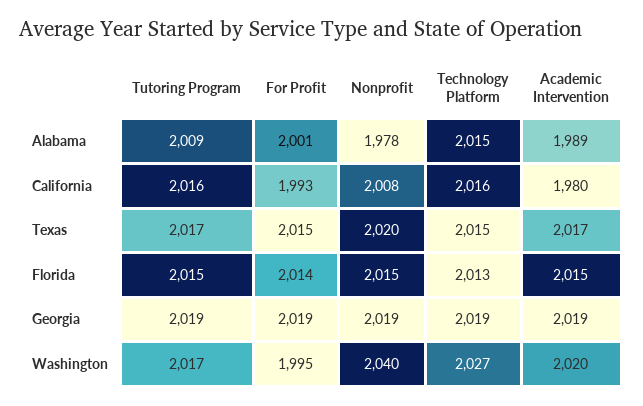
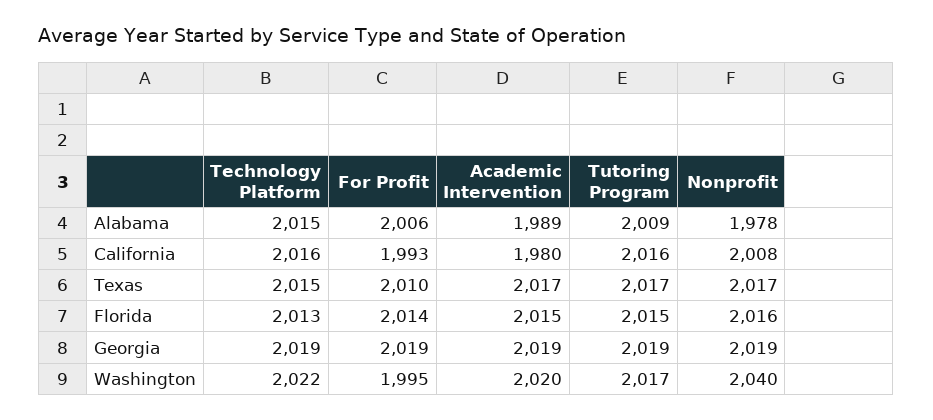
For Profit, Alabama: 2001 -> 2006
For Profit, Texas: 2015 -> 2010
Nonprofit, Texas: 2020 -> 2017
Nonprofit, Florida: 2015 -> 2016
Technology Platform, Washington: 2027 -> 2022

